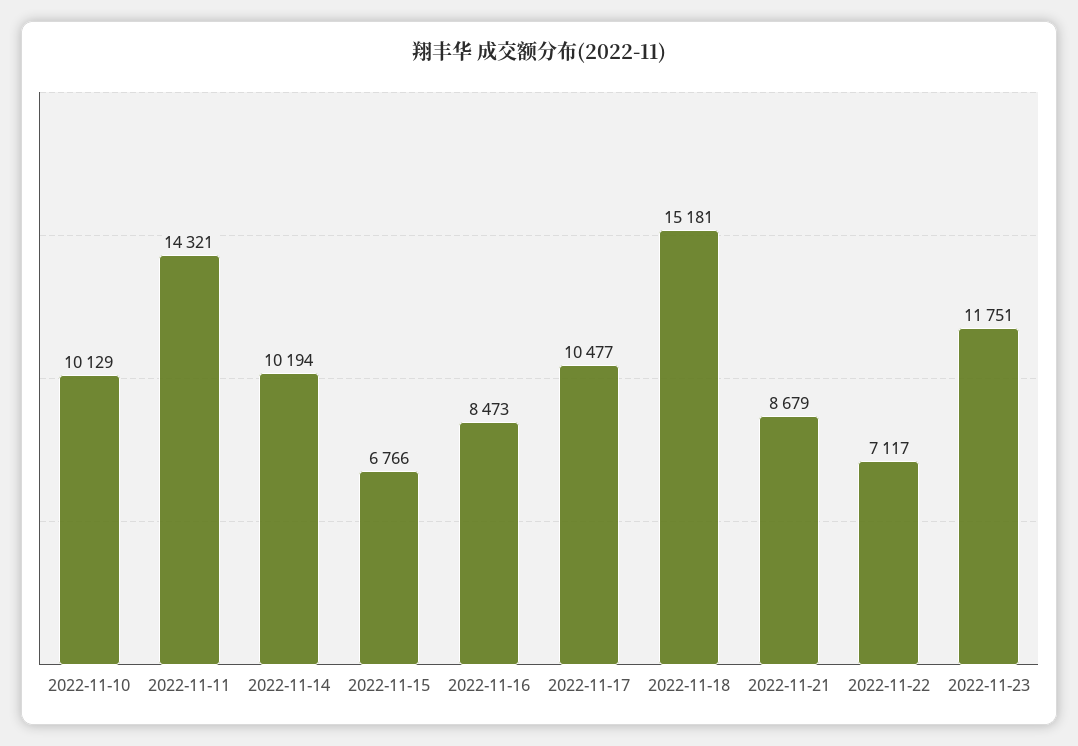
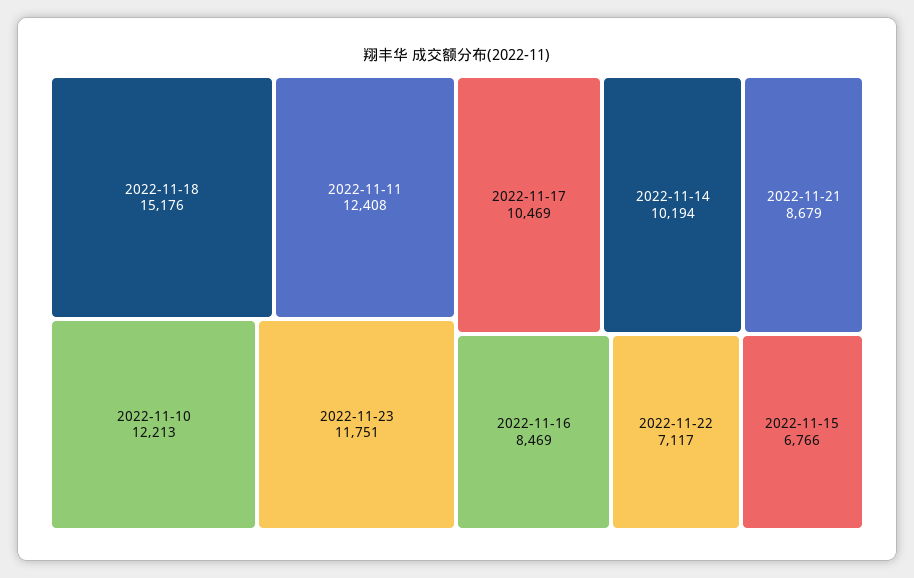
2022-11-10: 10129 -> 12213
2022-11-11: 14321 -> 12408
2022-11-16: 8473 -> 8469
2022-11-17: 10477 -> 10469
2022-11-18: 15181 -> 15176

